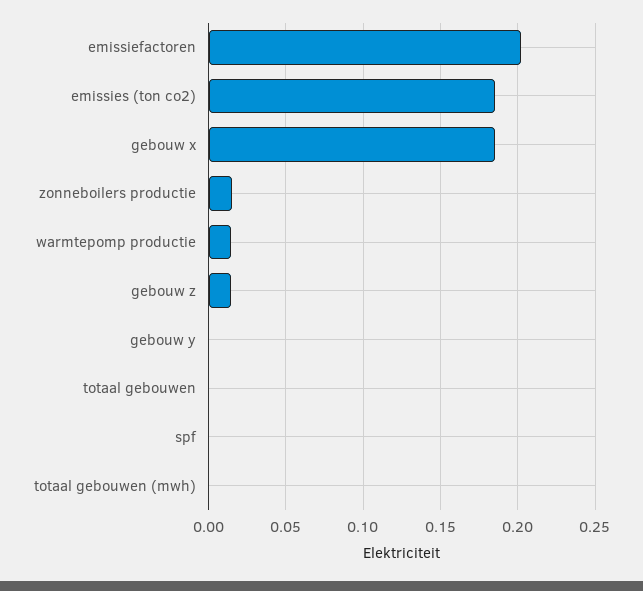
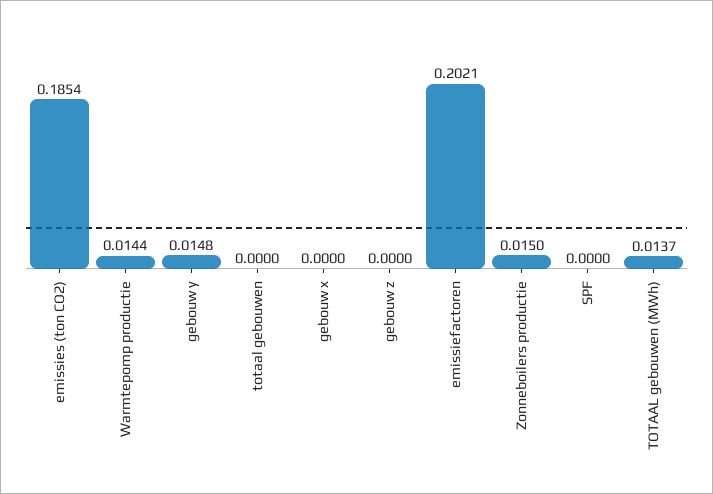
gebouw x: 0.185 -> 0
gebouw z: 0.015 -> 0
gebouw y: 0 -> 0.0148
totaal gebouwen (mwh): 0 -> 0.0137

